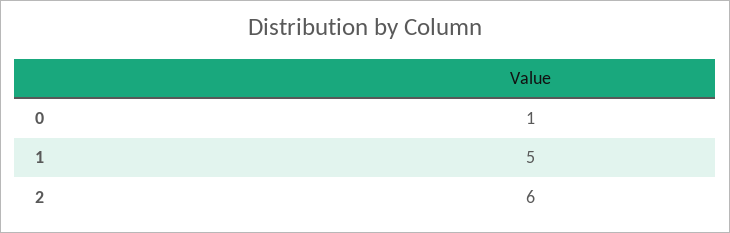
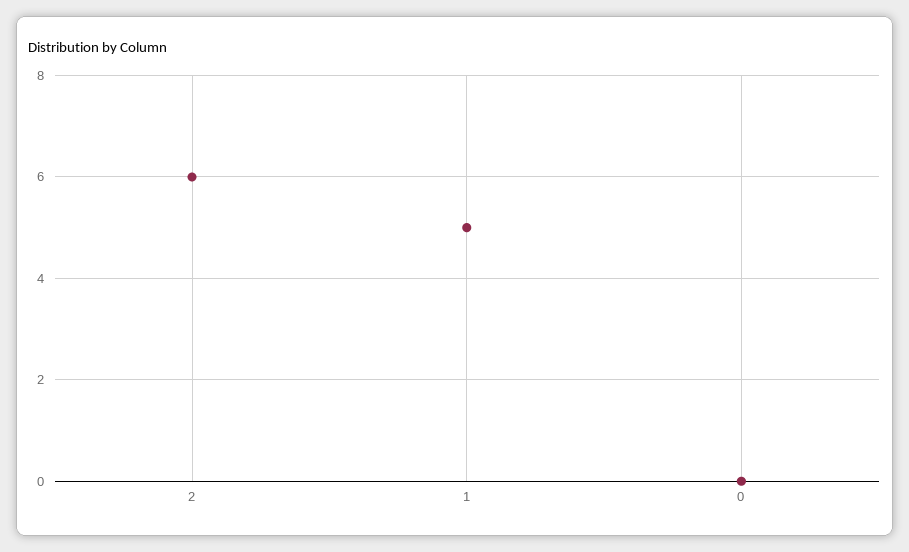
0: 1 -> 0

